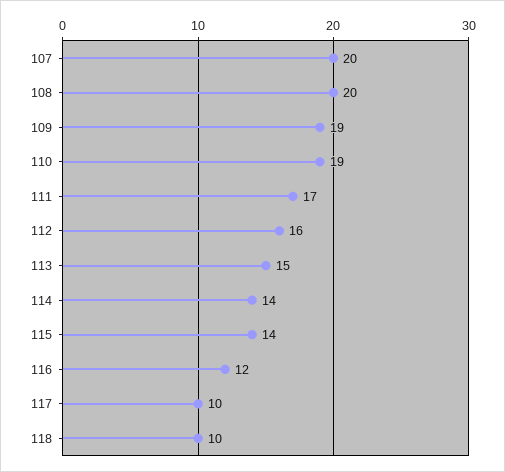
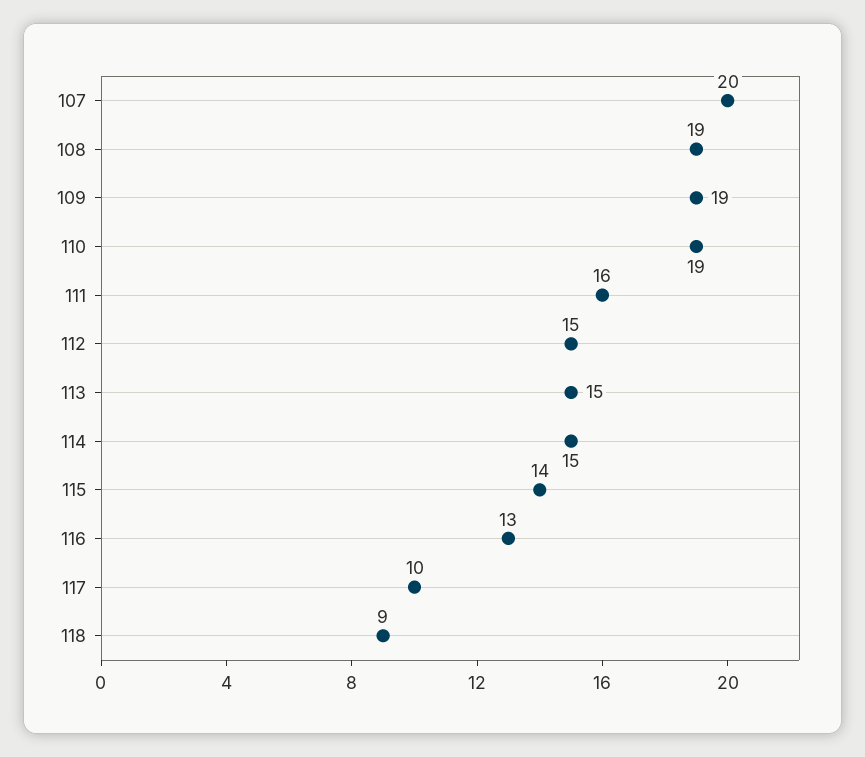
108: 20 -> 19
111: 17 -> 16
112: 16 -> 15
114: 14 -> 15
116: 12 -> 13
118: 10 -> 9

